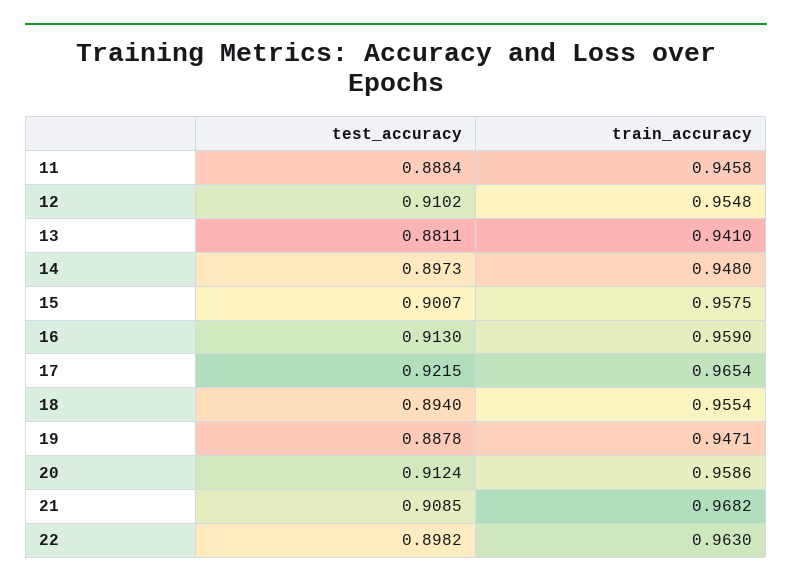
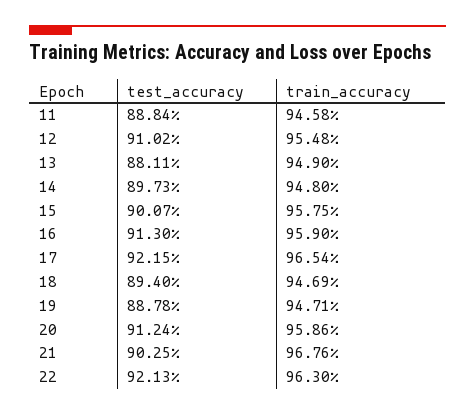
train_accuracy, 13: 0.941 -> 0.949
train_accuracy, 18: 0.9554 -> 0.9469
test_accuracy, 21: 0.9085 -> 0.9025
train_accuracy, 21: 0.9682 -> 0.9676
test_accuracy, 22: 0.8982 -> 0.9213

